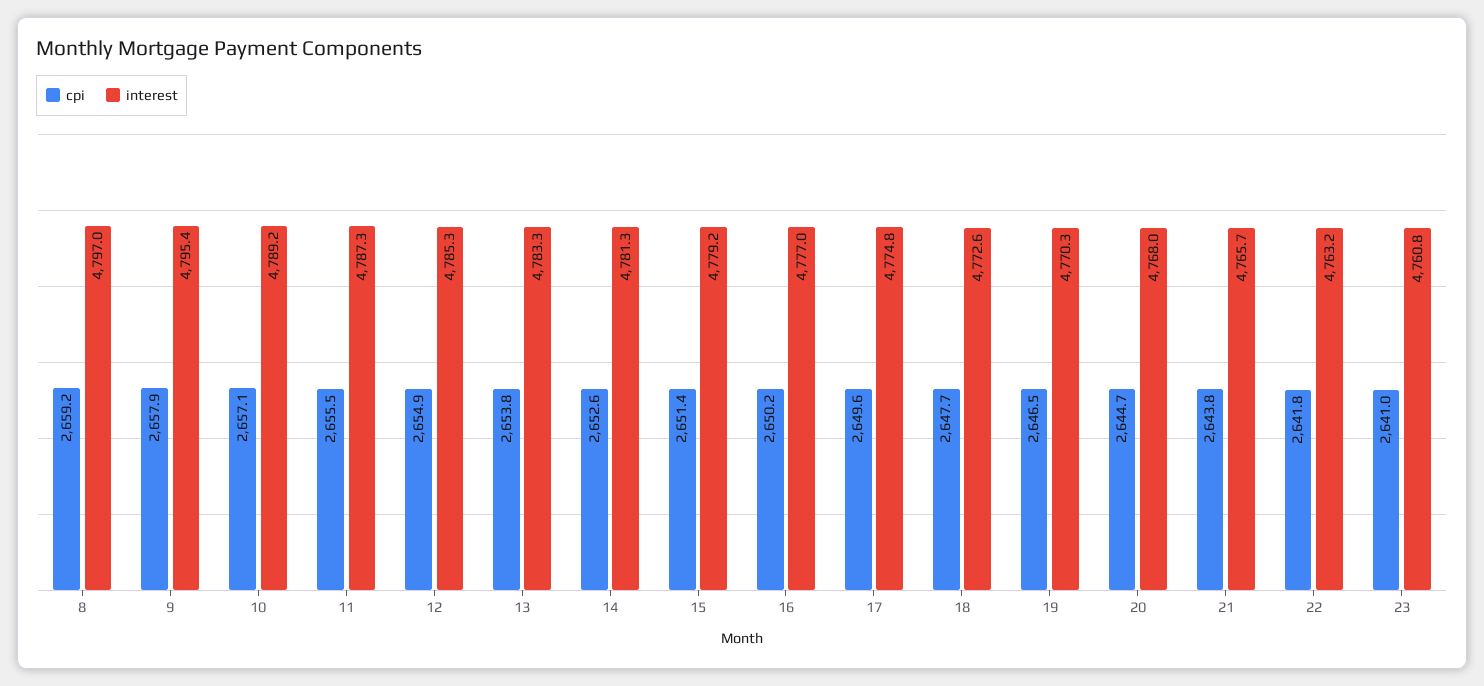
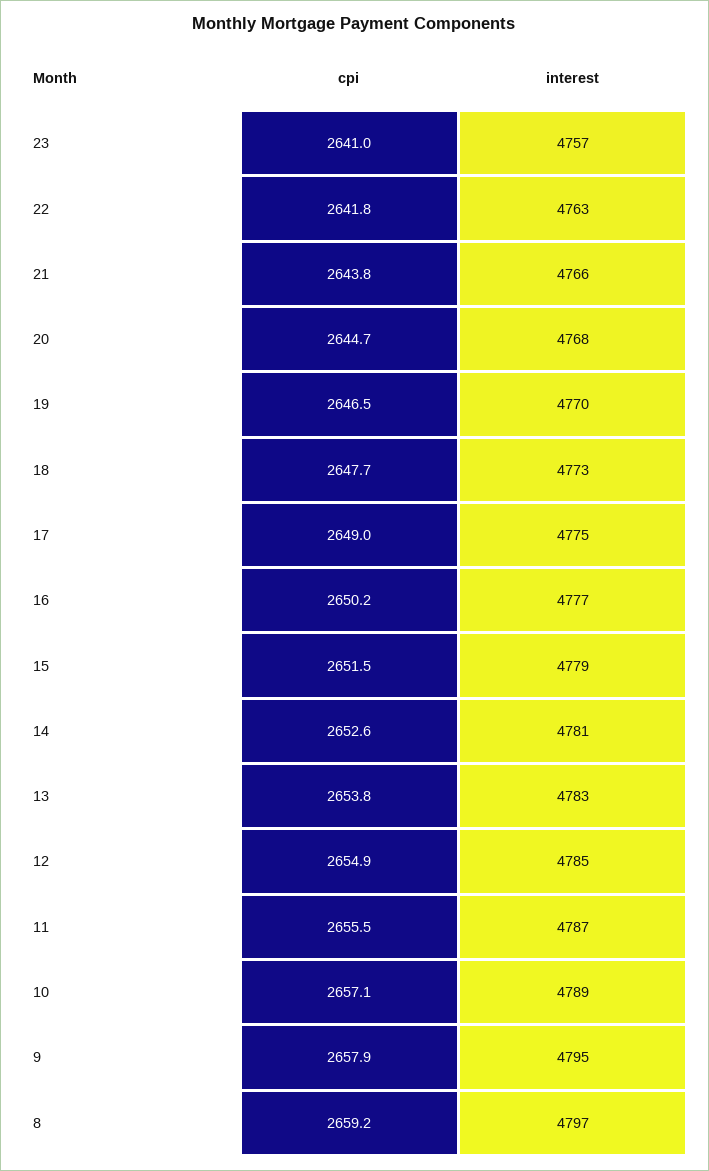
cpi, 15: 2651.4 -> 2651.5
cpi, 17: 2649.6 -> 2649
interest, 23: 4760.8 -> 4757

